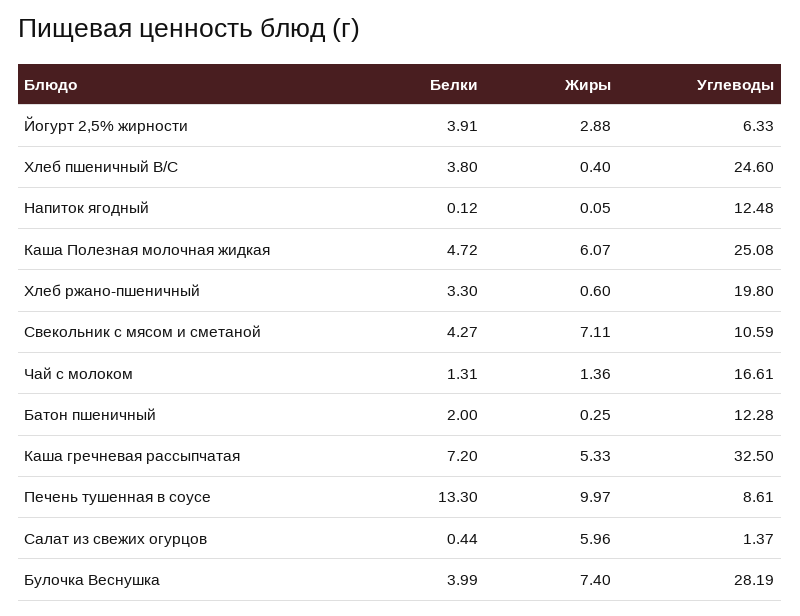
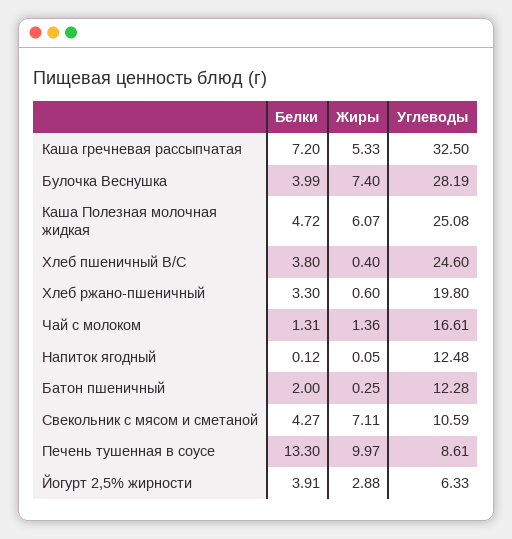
Белки, Салат из свежих огурцов: 0.44 -> none
Жиры, Салат из свежих огурцов: 5.96 -> none
Углеводы, Салат из свежих огурцов: 1.37 -> none

